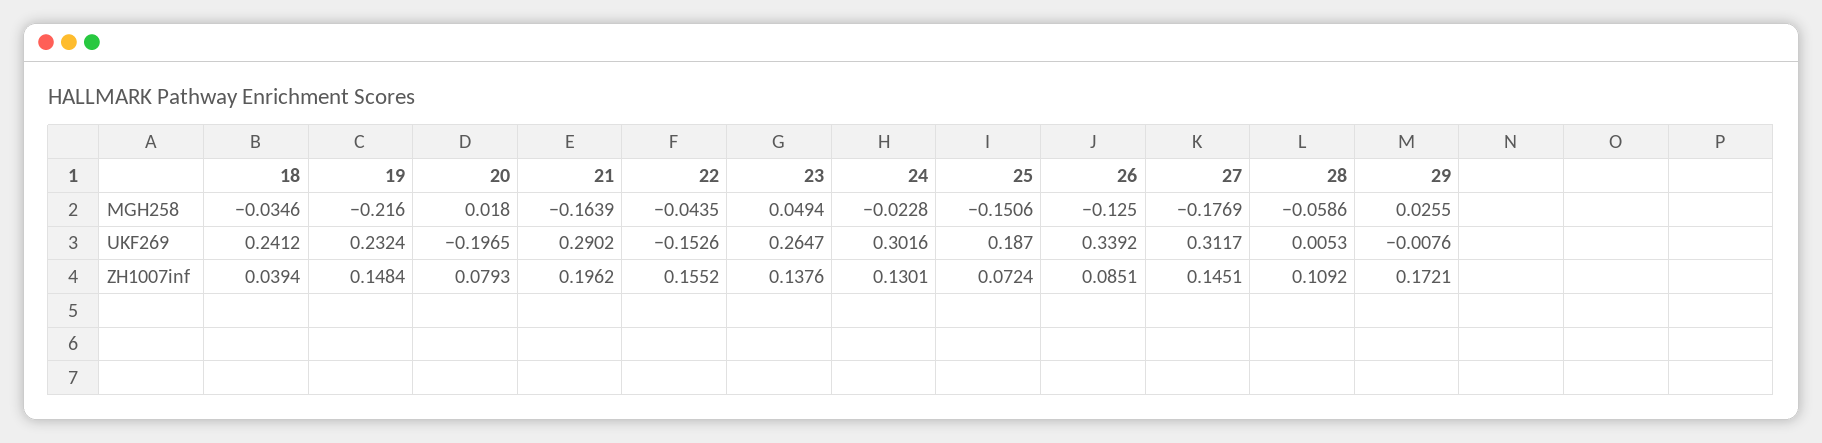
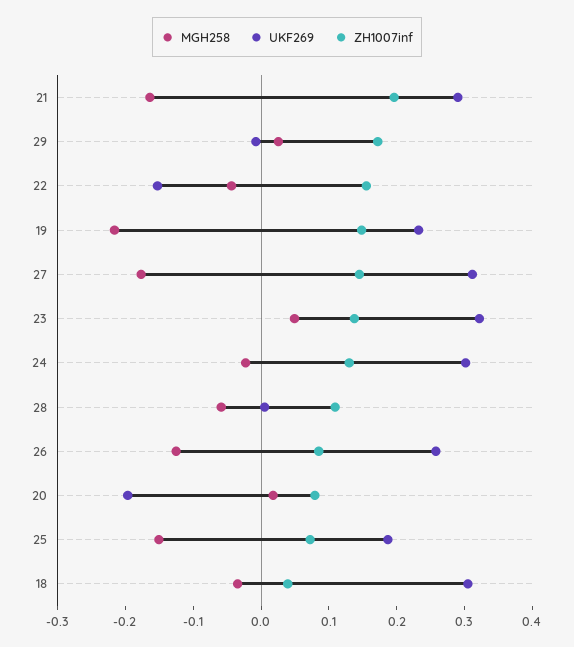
UKF269, 18: 0.2412 -> 0.3
UKF269, 23: 0.2647 -> 0.32
UKF269, 26: 0.3392 -> 0.26

